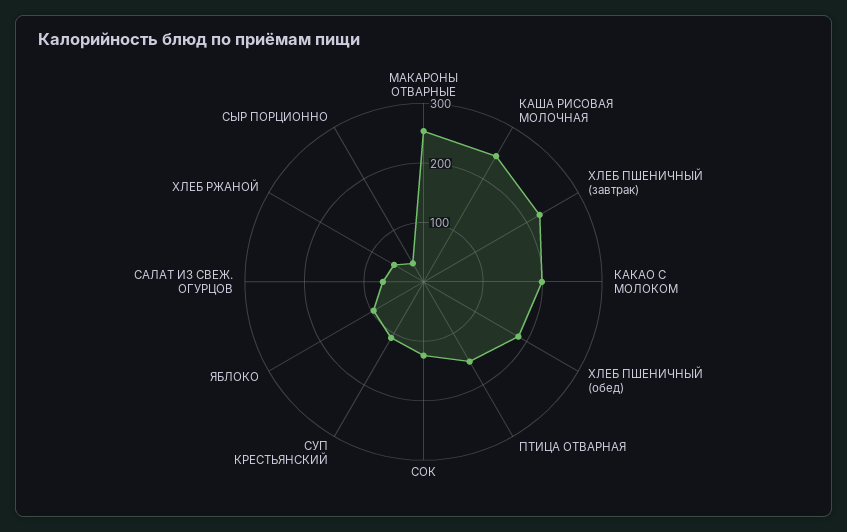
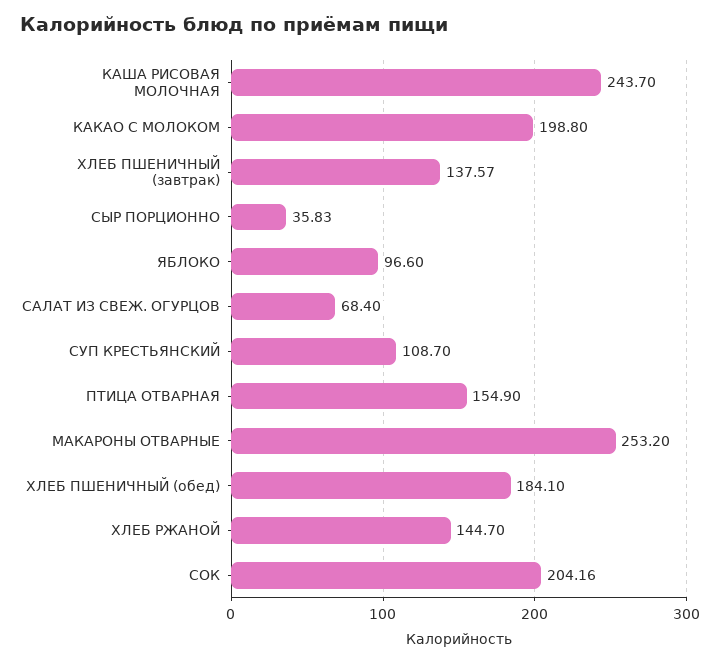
ХЛЕБ ПШЕНИЧНЫЙ (завтрак): 220 -> 137.57
СОК: 120 -> 204.16
ХЛЕБ РЖАНОЙ: 60 -> 144.7

